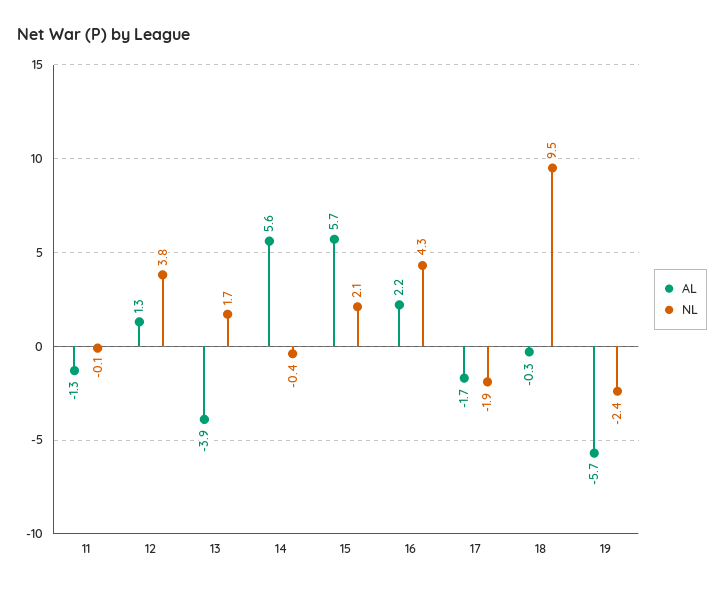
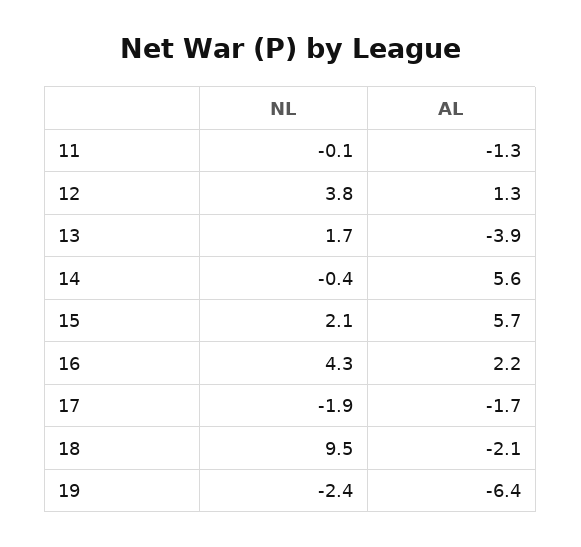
AL, 18: -0.3 -> -2.1
AL, 19: -5.7 -> -6.4

